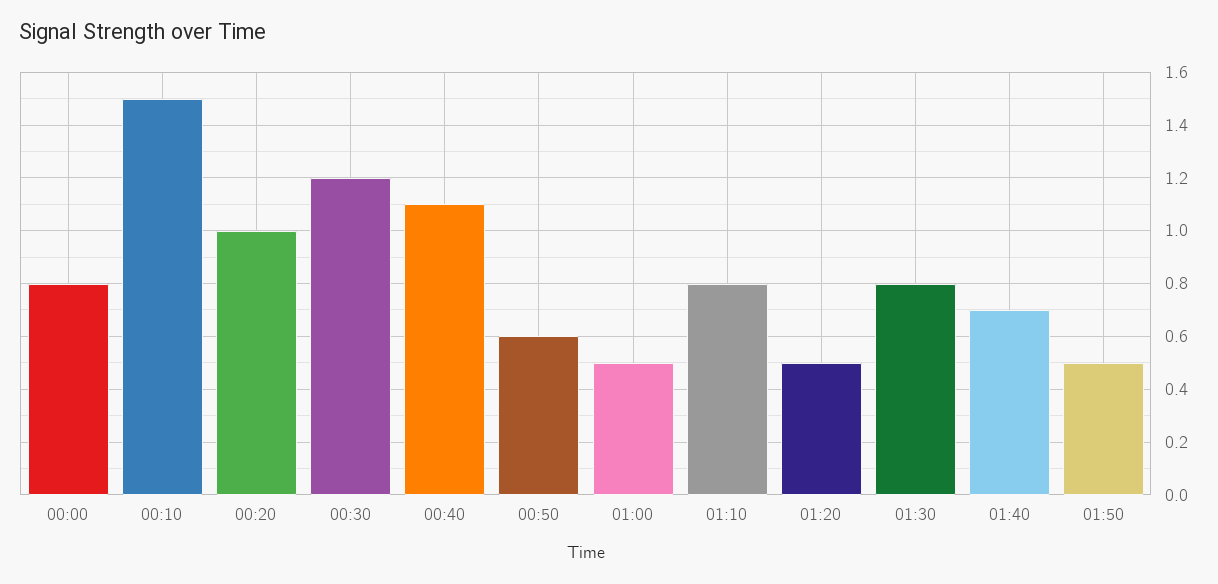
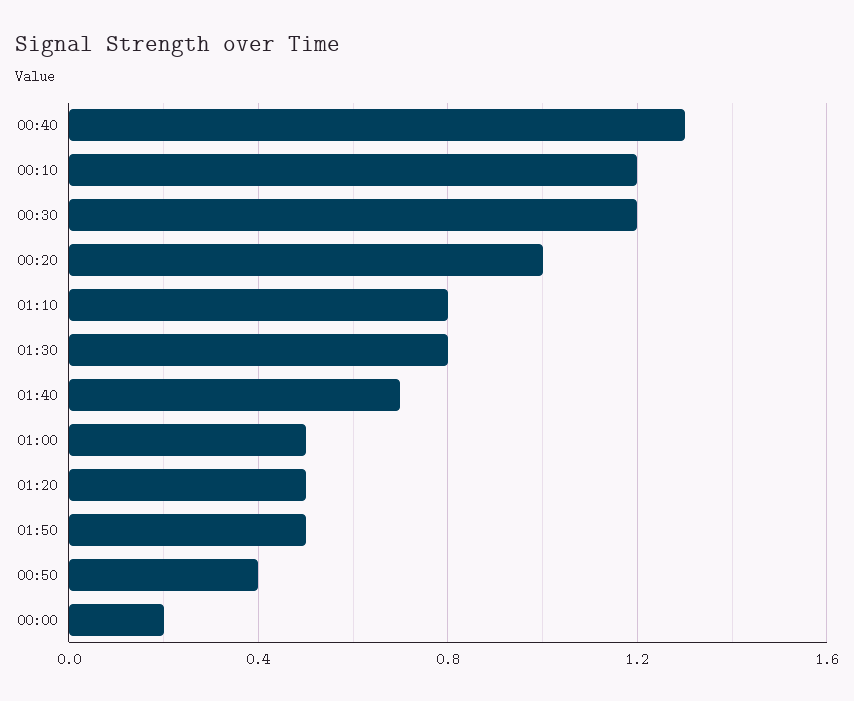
00:00: 0.8 -> 0.2
00:10: 1.5 -> 1.2
00:40: 1.1 -> 1.3
00:50: 0.6 -> 0.4

